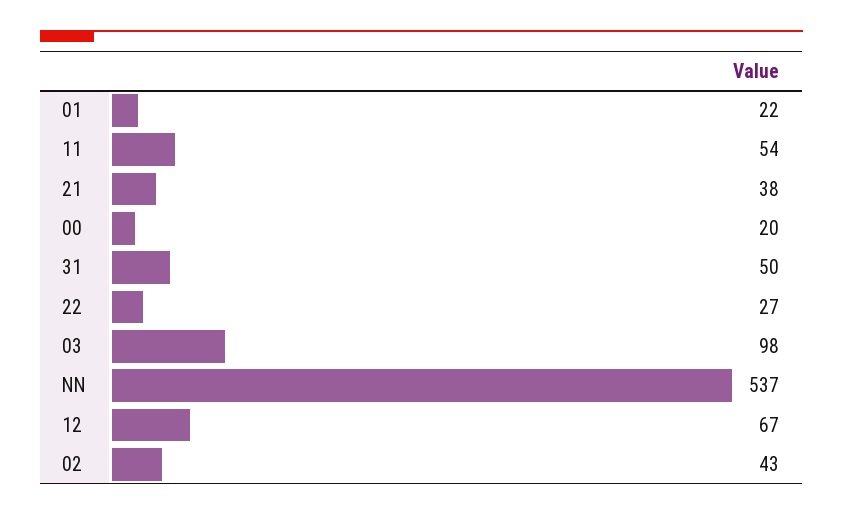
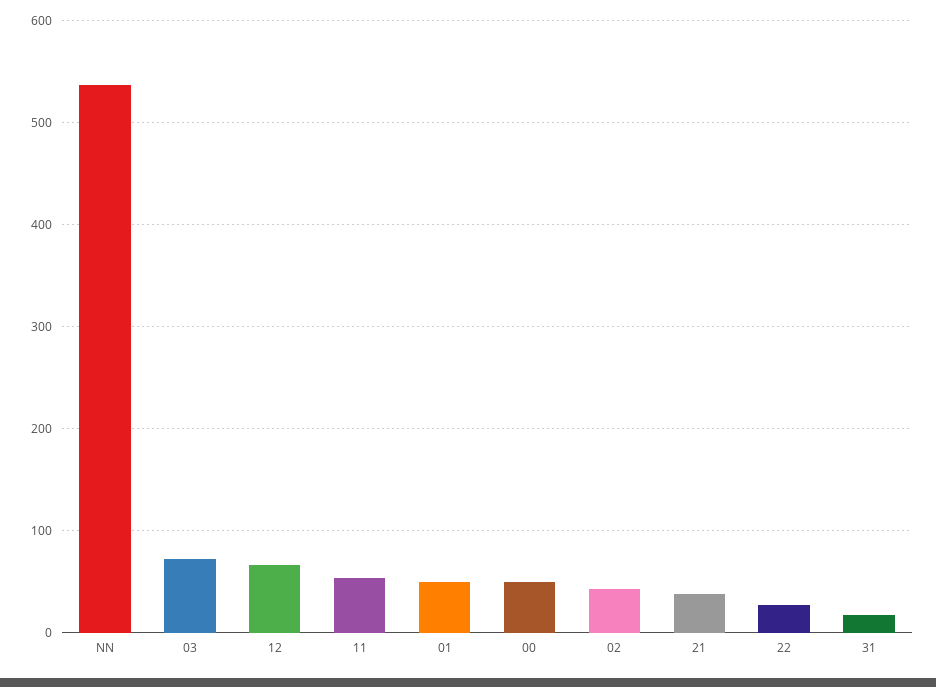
01: 22 -> 50
00: 20 -> 50
31: 50 -> 20
03: 98 -> 70

